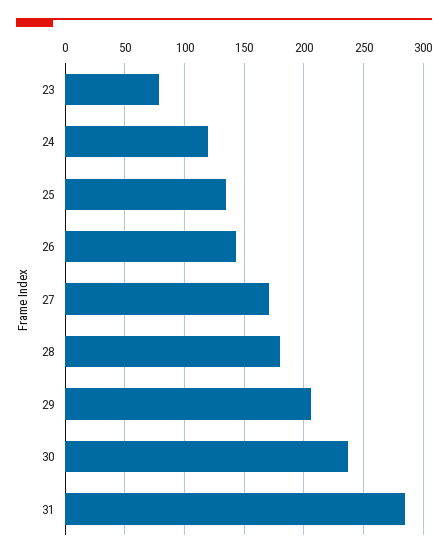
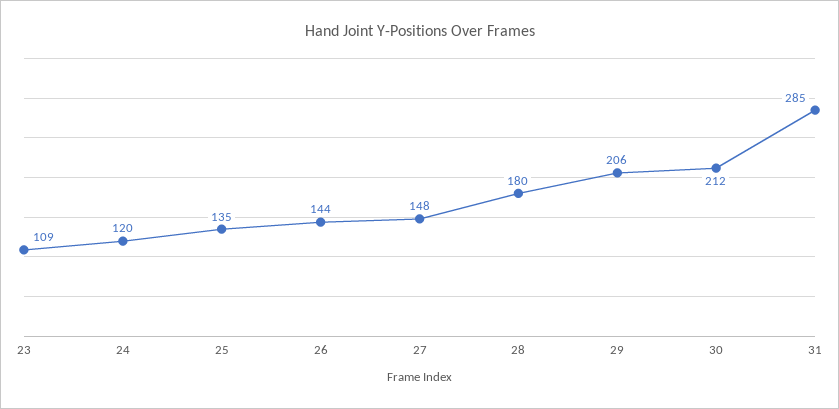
23: 80 -> 109
27: 170 -> 148
30: 240 -> 212

